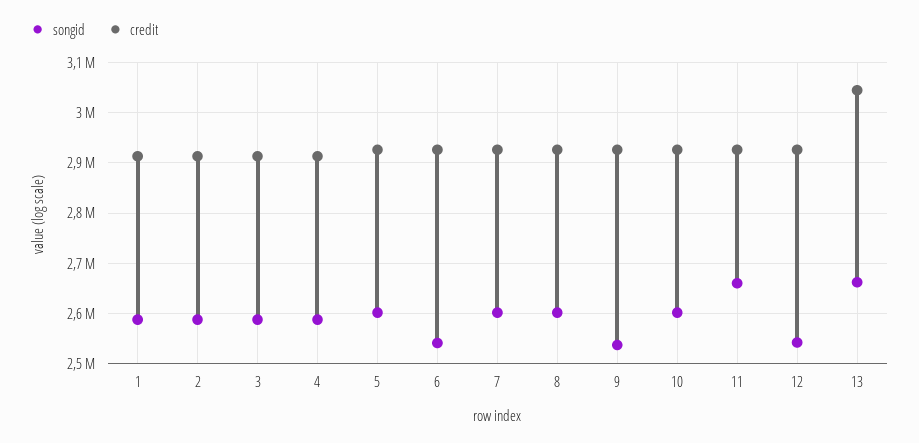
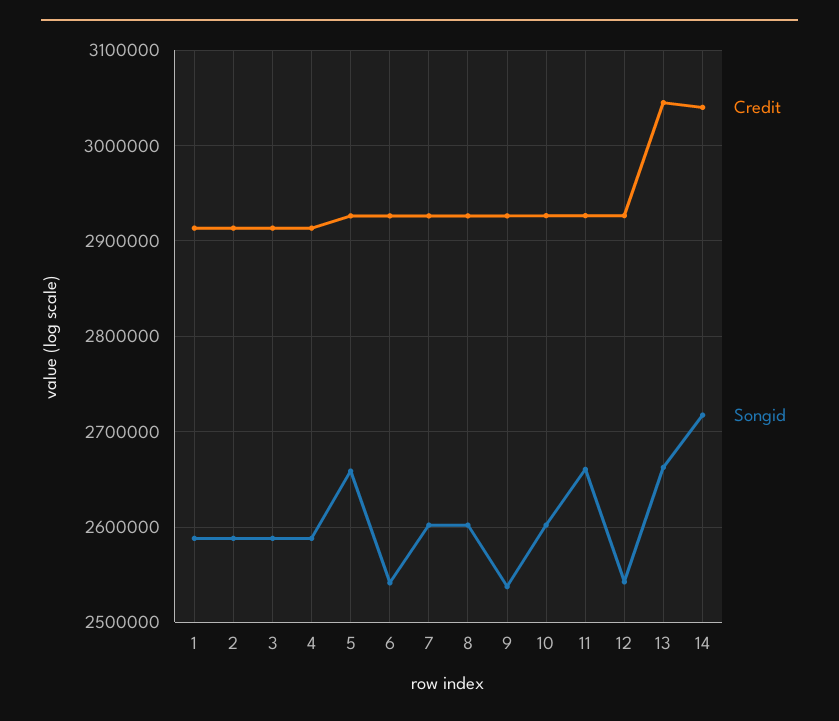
songid, 5: 2600000 -> 2660000
credit, 14: none -> 3040000
songid, 14: none -> 2720000

